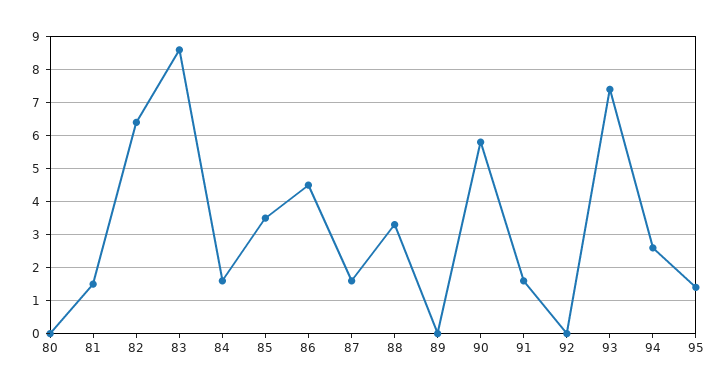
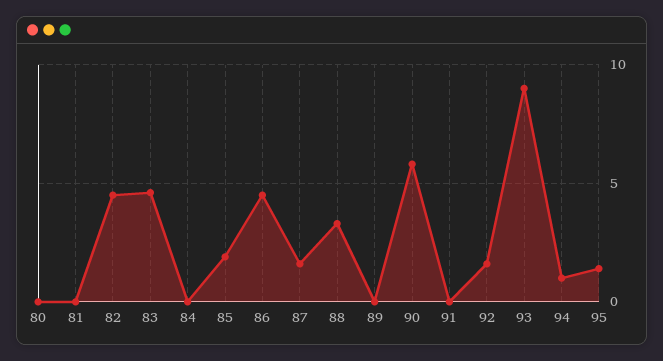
81: 1.5 -> 0
82: 6.5 -> 4.5
83: 8.5 -> 4.5
84: 1.5 -> 0
85: 3.5 -> 2
91: 1.5 -> 0
92: 0 -> 1.5
93: 7.5 -> 9
94: 2.5 -> 1

